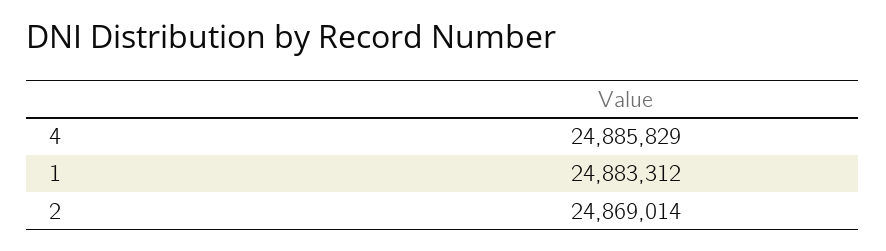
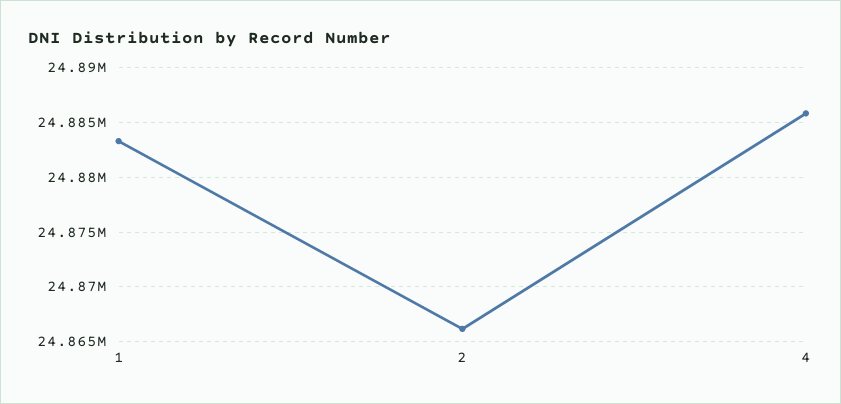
2: 24869014 -> 24866000

